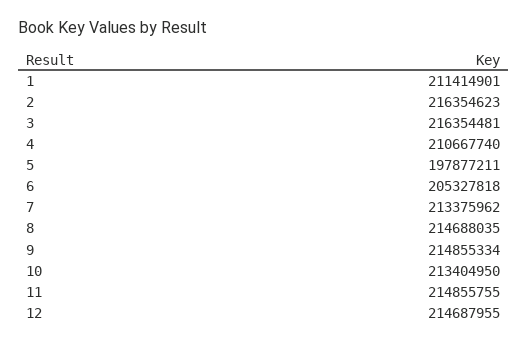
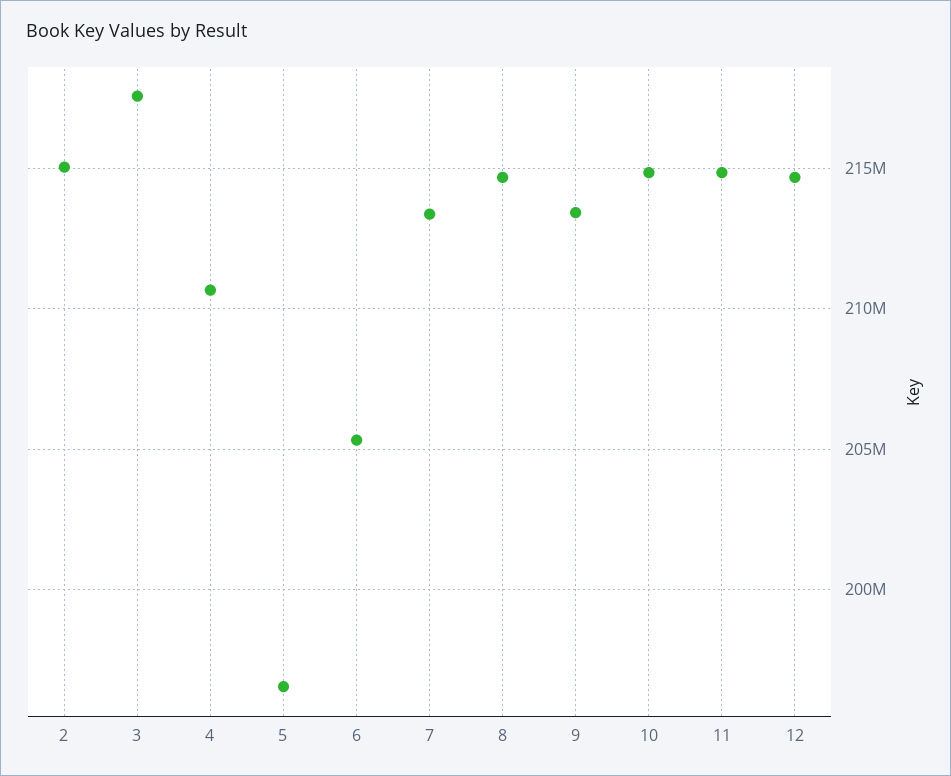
1: 211414901 -> none
2: 216354623 -> 215000000
3: 216354481 -> 217500000
5: 197877211 -> 196500000
9: 214855334 -> 213500000
10: 213404950 -> 215000000

